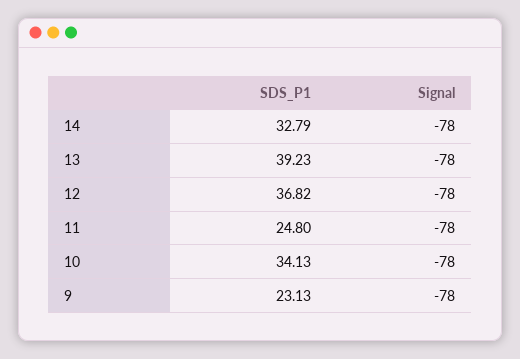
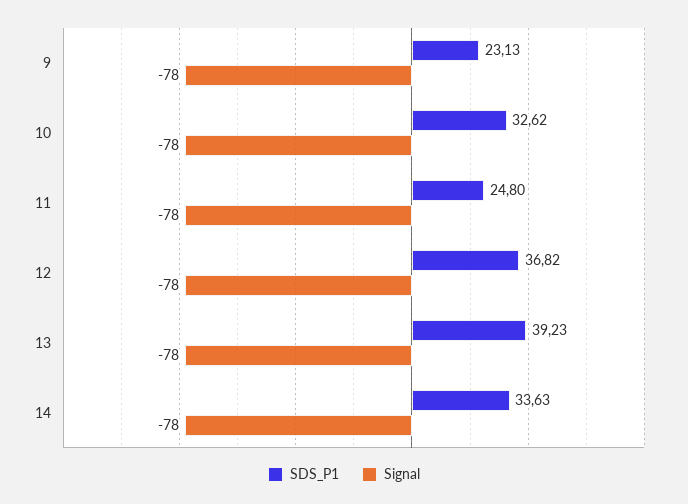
SDS_P1, 14: 32.79 -> 33.63
SDS_P1, 10: 34.13 -> 32.62

